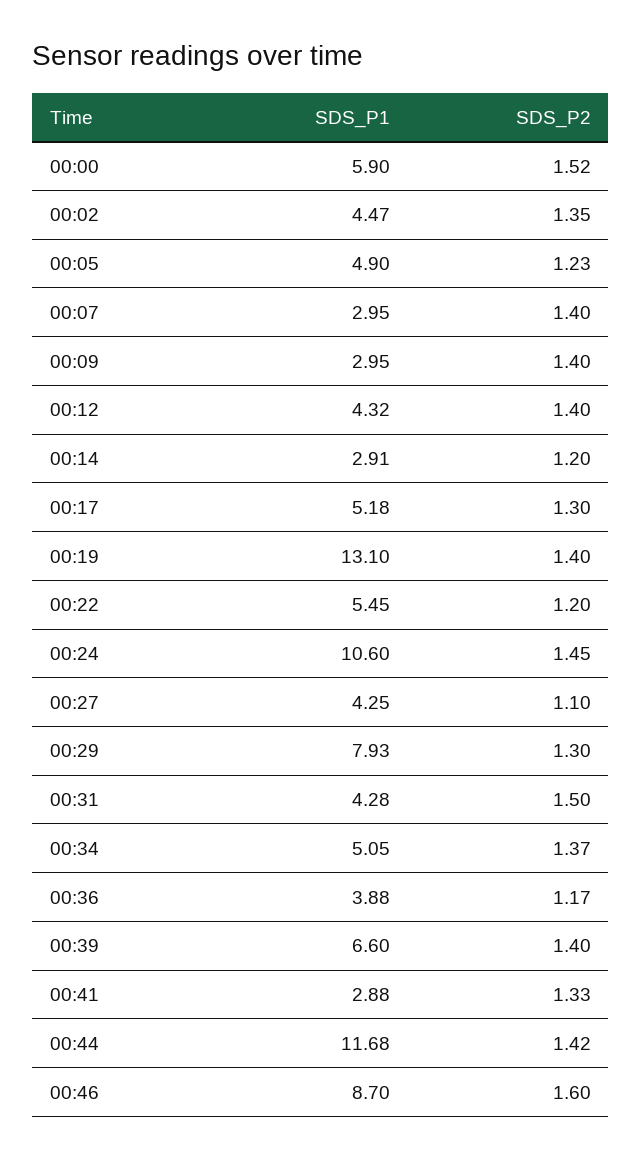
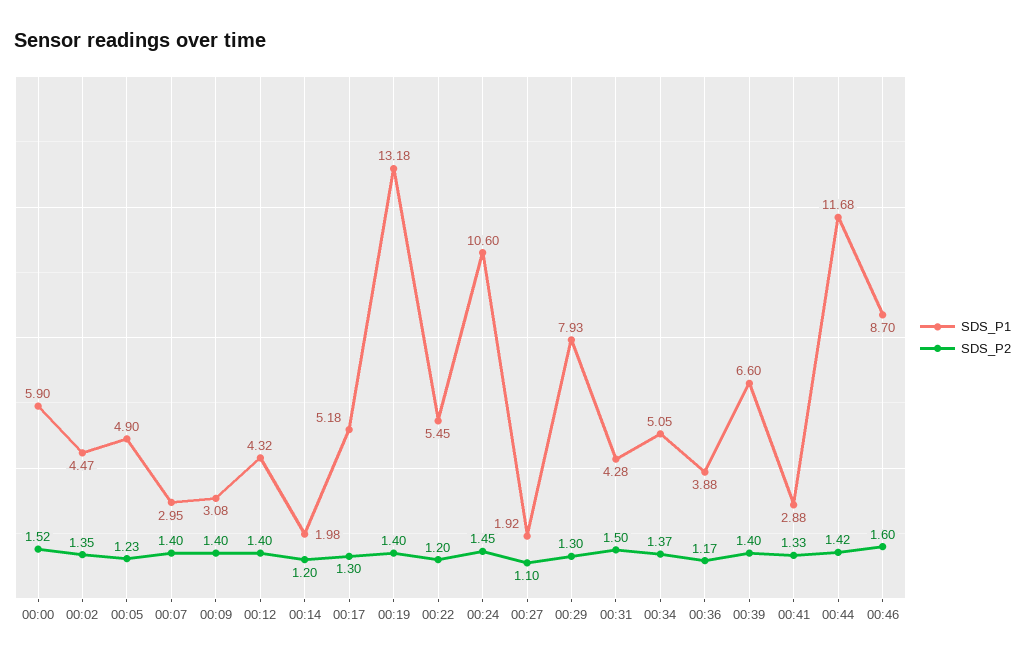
SDS_P1, 00:09: 2.95 -> 3.08
SDS_P1, 00:14: 2.91 -> 1.98
SDS_P1, 00:19: 13.1 -> 13.18
SDS_P1, 00:27: 4.25 -> 1.92

